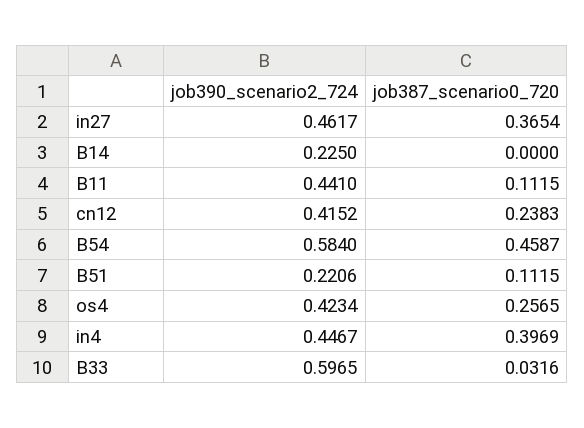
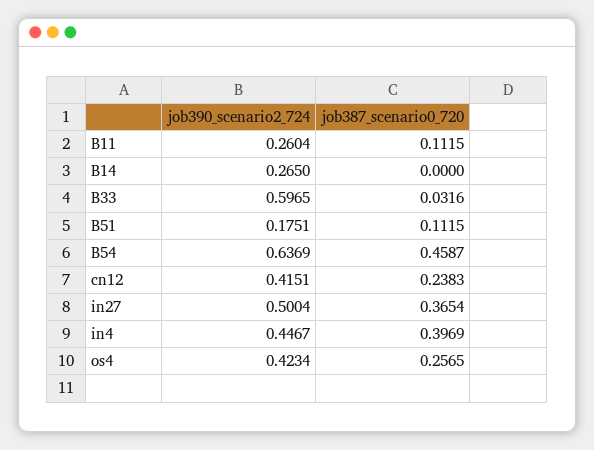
job390_scenario2_724, in27: 0.4617 -> 0.5004
job390_scenario2_724, B14: 0.225 -> 0.265
job390_scenario2_724, B11: 0.441 -> 0.2604
job390_scenario2_724, cn12: 0.4152 -> 0.4151
job390_scenario2_724, B54: 0.584 -> 0.6369
job390_scenario2_724, B51: 0.2206 -> 0.1751

